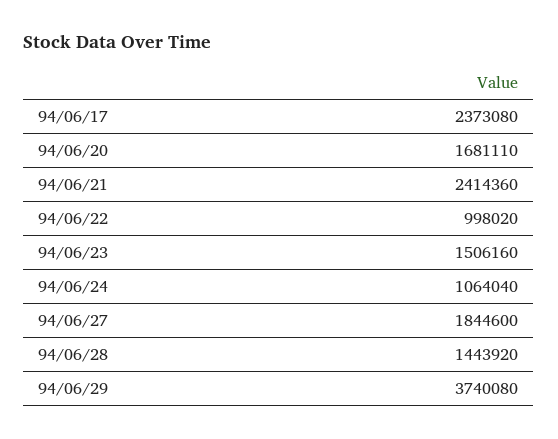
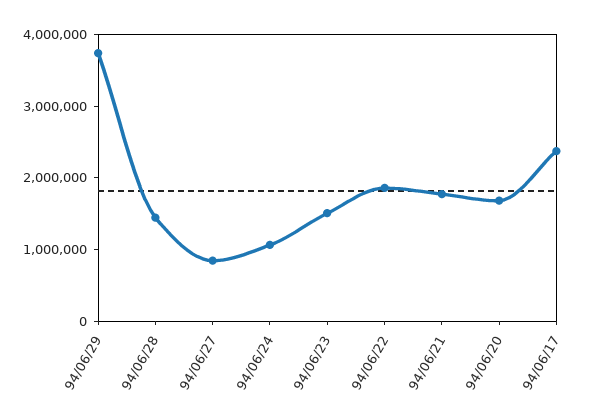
94/06/21: 2414360 -> 1800000
94/06/22: 998020 -> 1800000
94/06/27: 1844600 -> 800000

